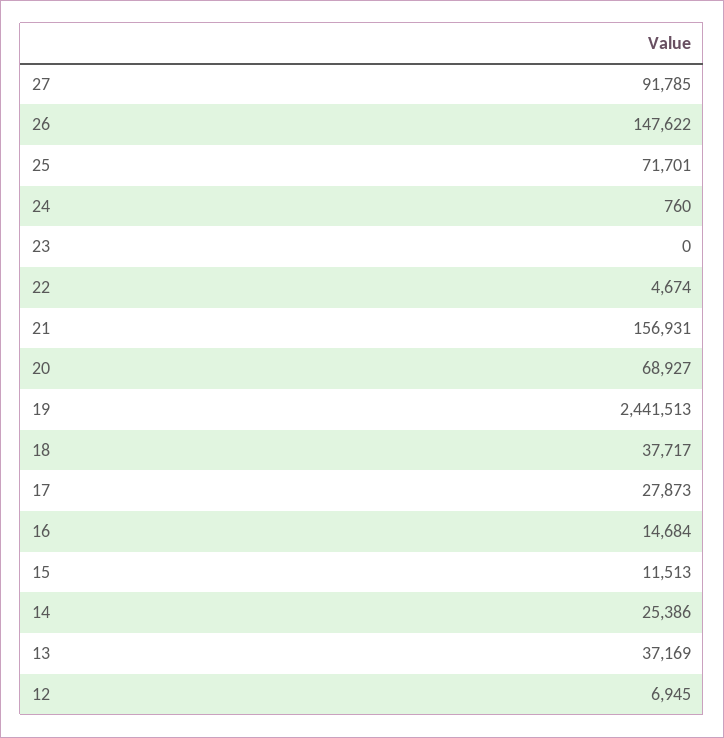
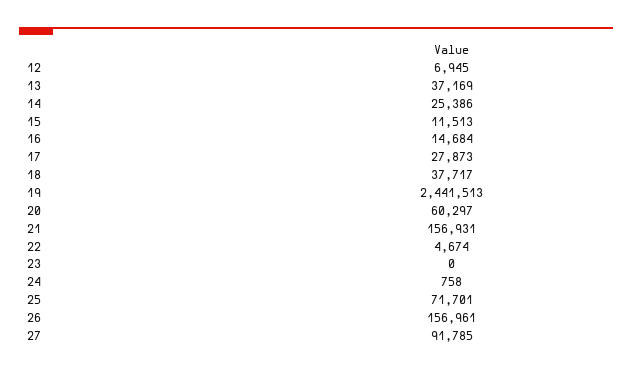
26: 147622 -> 156961
24: 760 -> 758
20: 68927 -> 60297

